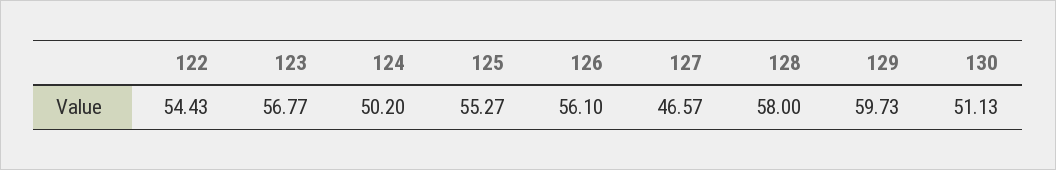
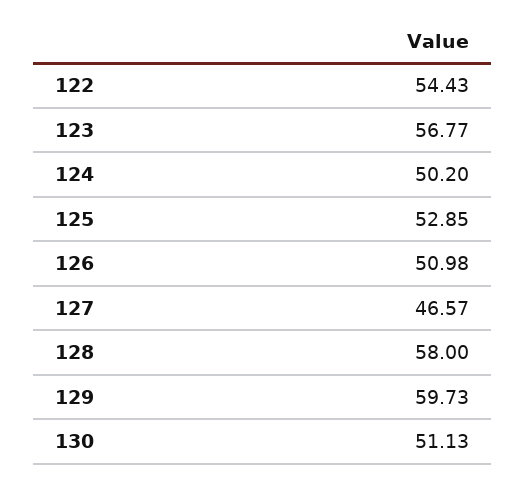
125: 55.27 -> 52.85
126: 56.1 -> 50.98

